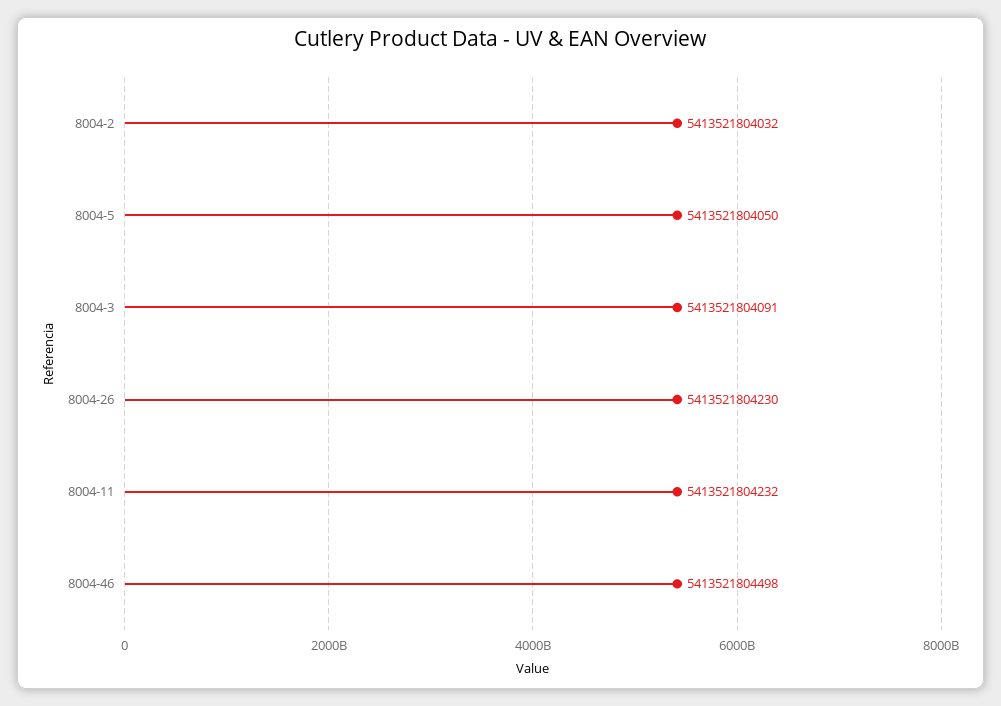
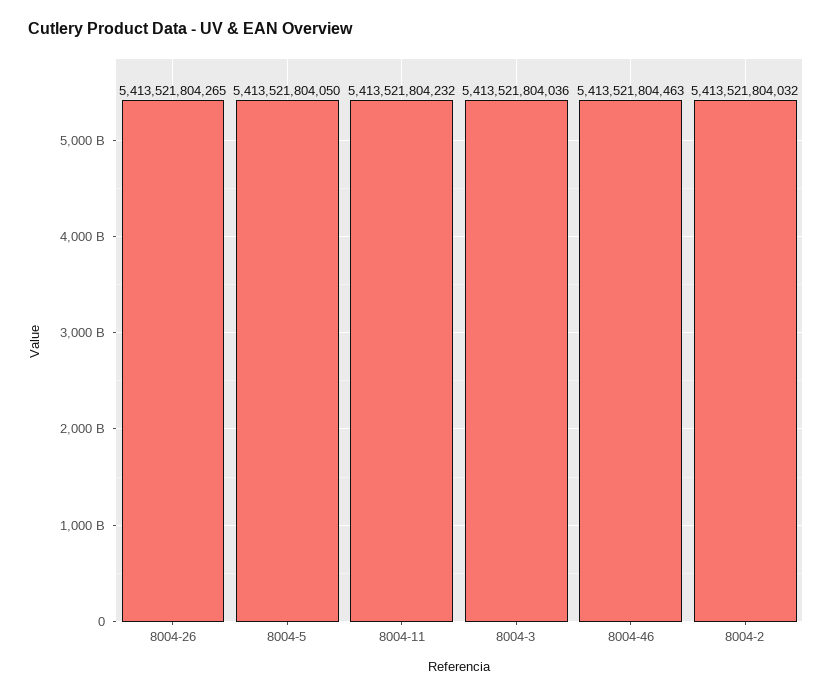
8004-3: 5413521804091 -> 5413521804036
8004-26: 5413521804230 -> 5413521804265
8004-46: 5413521804498 -> 5413521804463

